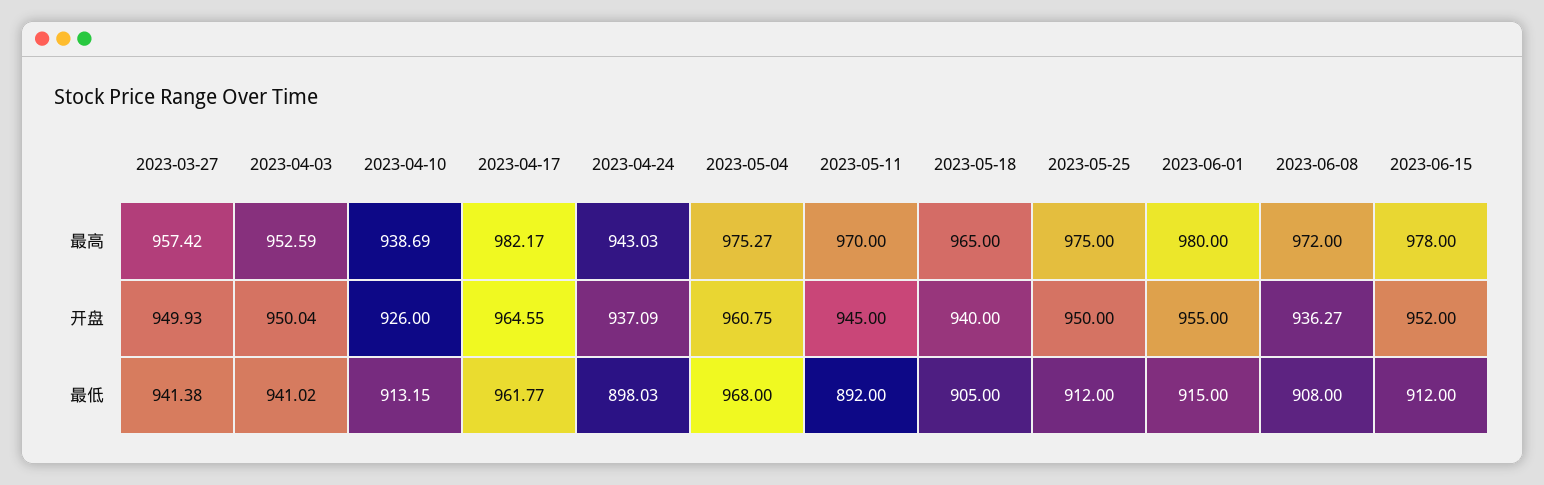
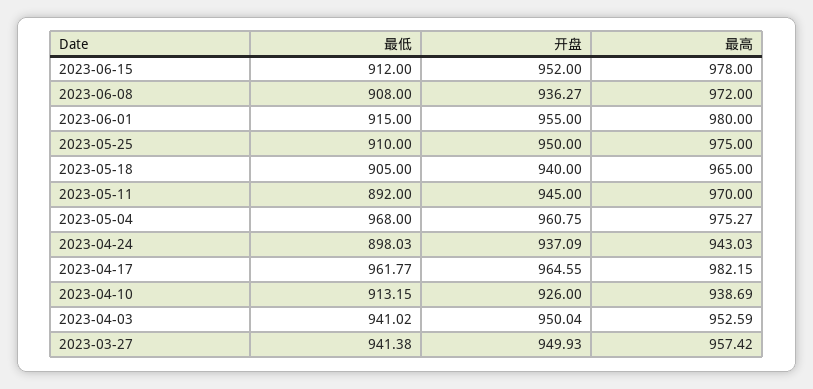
2023-04-17, 最高: 982.17 -> 982.15
2023-05-25, 最低: 912 -> 910

